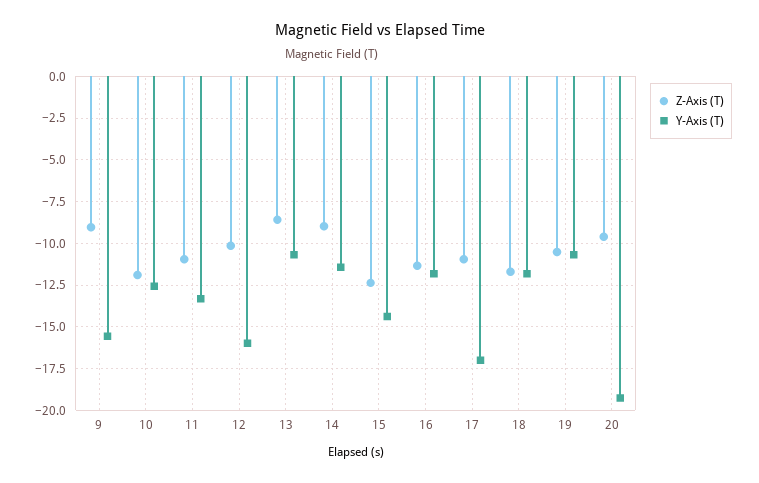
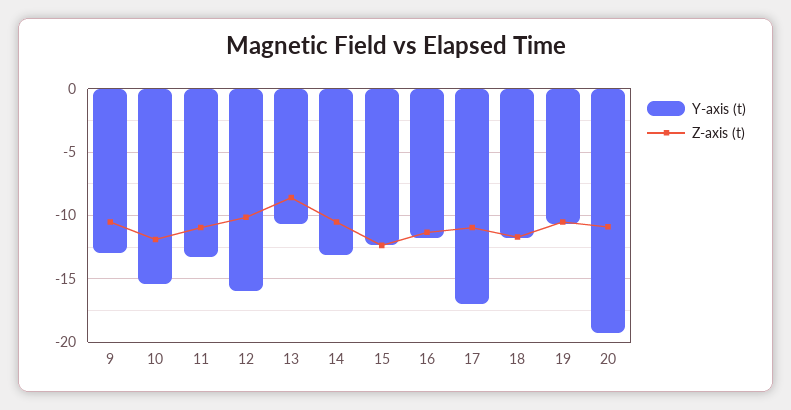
Z-Axis (T), 9: -9 -> -10.5
Y-Axis (T), 9: -15.5 -> -13
Y-Axis (T), 10: -12.5 -> -15.5
Z-Axis (T), 14: -9 -> -10.5
Y-Axis (T), 14: -11.5 -> -13
Y-Axis (T), 15: -14.5 -> -12.5
Z-Axis (T), 20: -9.5 -> -11

